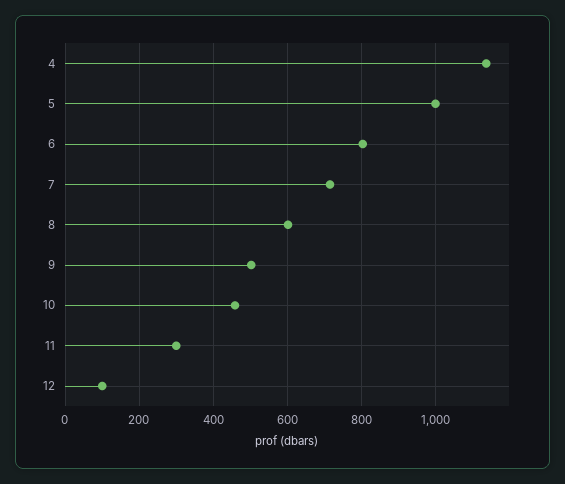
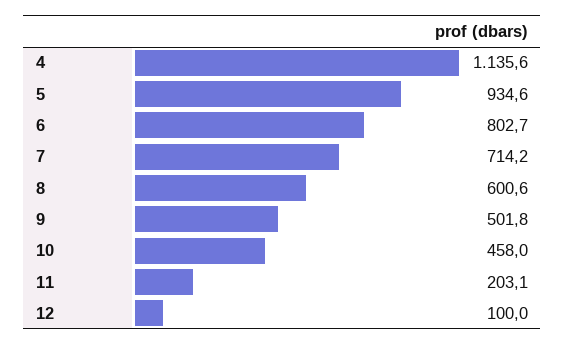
5: 1000 -> 934.6
11: 300 -> 203.1

